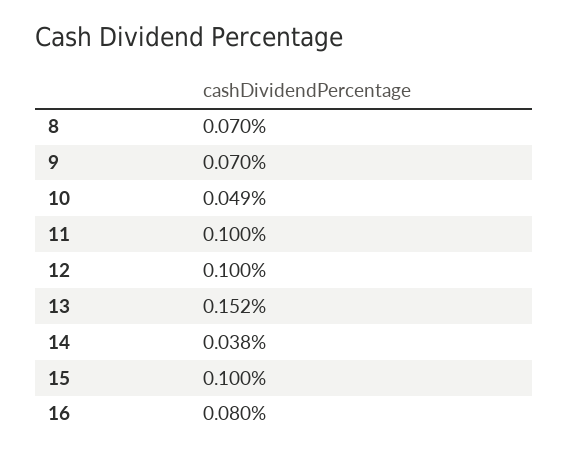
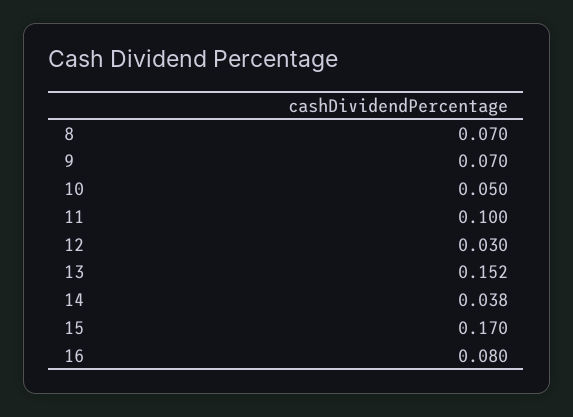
10: 0.049 -> 0.05
12: 0.1 -> 0.03
15: 0.1 -> 0.17

